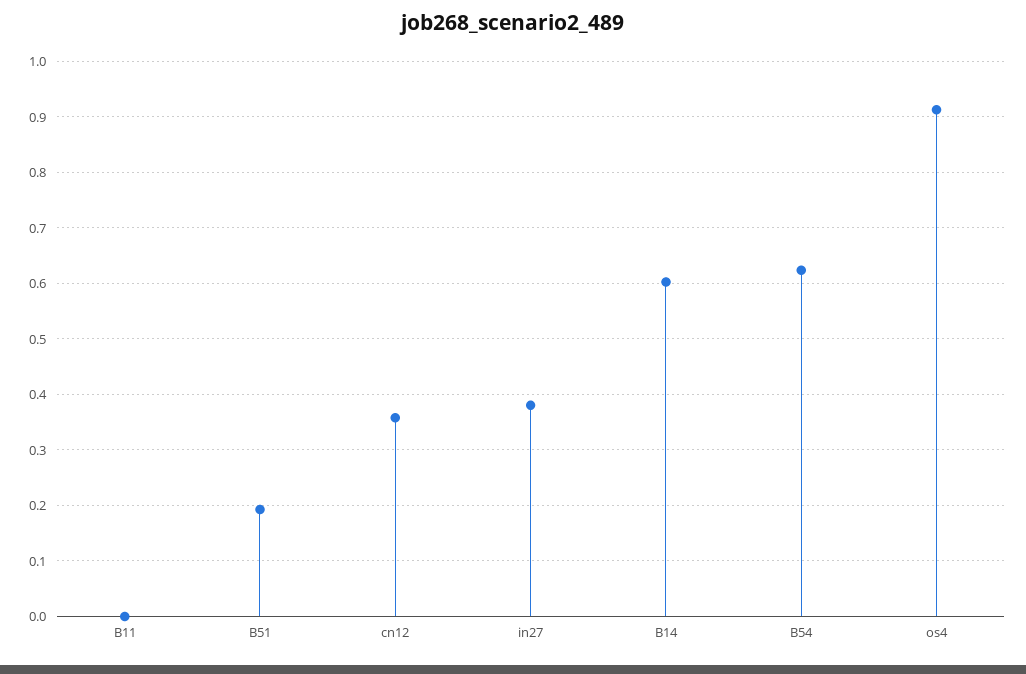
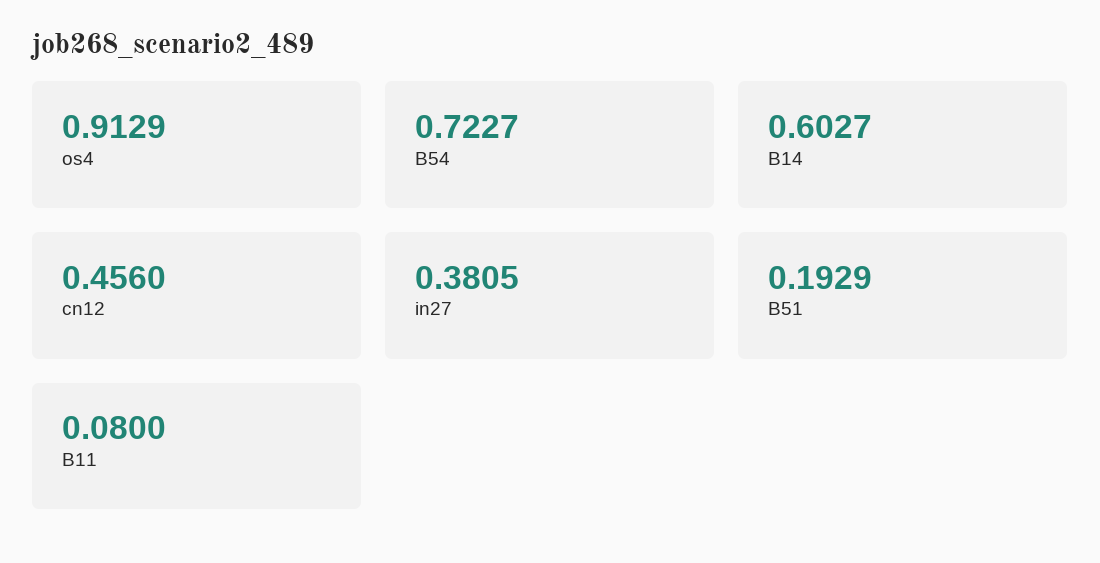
B11: 0 -> 0.08
cn12: 0.36 -> 0.456
B54: 0.62 -> 0.7227

